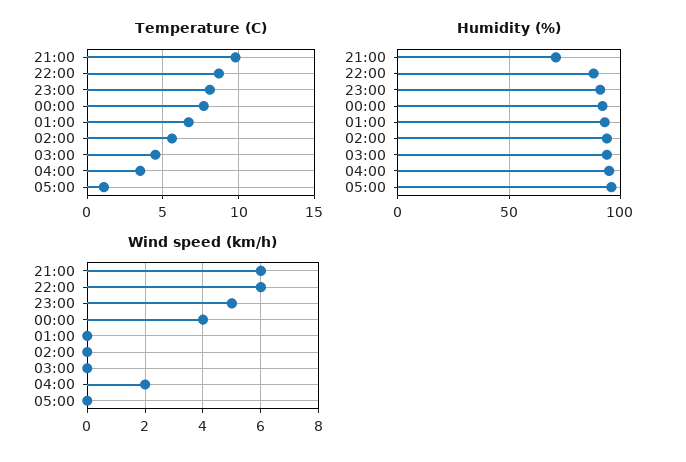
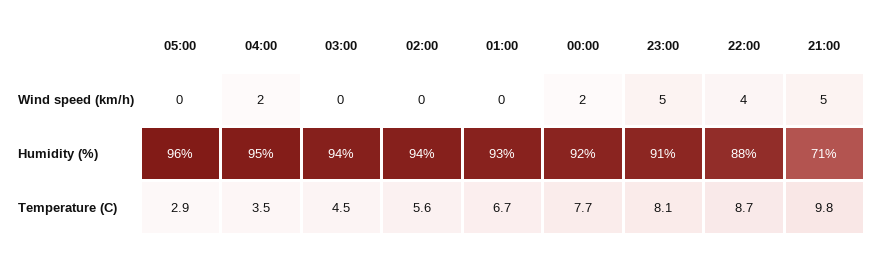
Temperature (C), 05:00: 1 -> 2.9
Wind speed (km/h), 21:00: 6 -> 5
Wind speed (km/h), 22:00: 6 -> 4
Wind speed (km/h), 00:00: 4 -> 2

